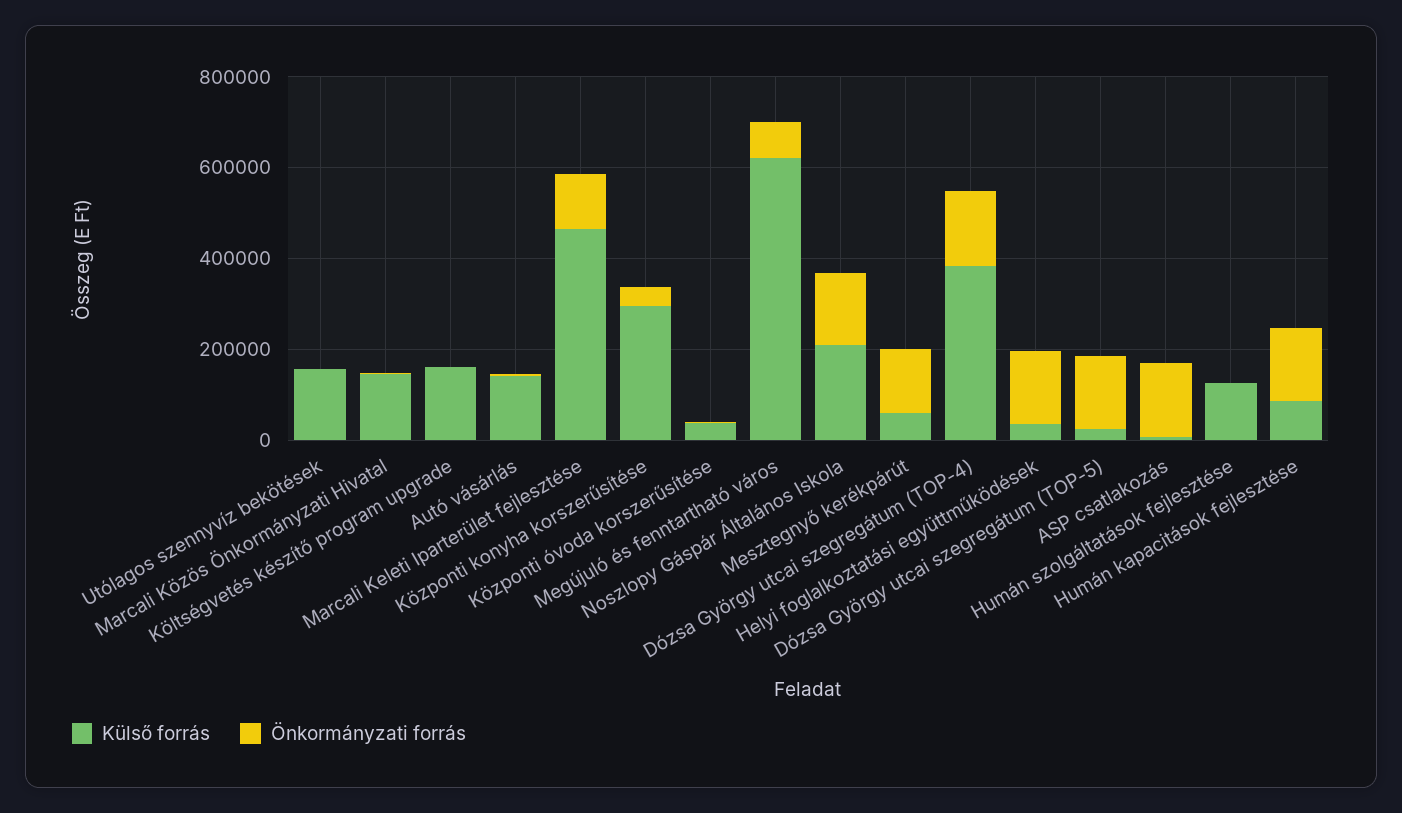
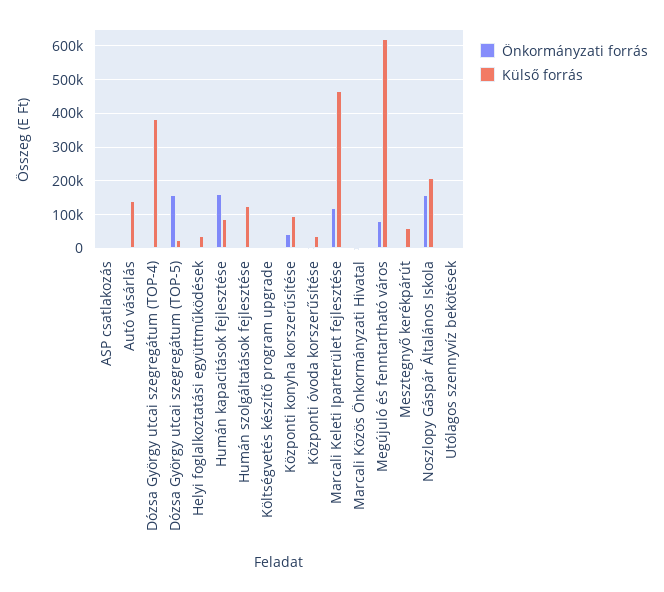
Külső forrás, Utólagos szennyvíz bekötések: 150000 -> 0
Külső forrás, Marcali Közös Önkormányzati Hivatal: 150000 -> 0
Külső forrás, Költségvetés készítő program upgrade: 150000 -> 0
Külső forrás, Központi konyha korszerűsítése: 300000 -> 100000
Önkormányzati forrás, Mesztegnyő kerékpárút: 150000 -> 0
Önkormányzati forrás, Dózsa György utcai szegregátum (TOP-4): 150000 -> 0
Önkormányzati forrás, Helyi foglalkoztatási együttműködések: 150000 -> 0
Önkormányzati forrás, ASP csatlakozás: 150000 -> 0

